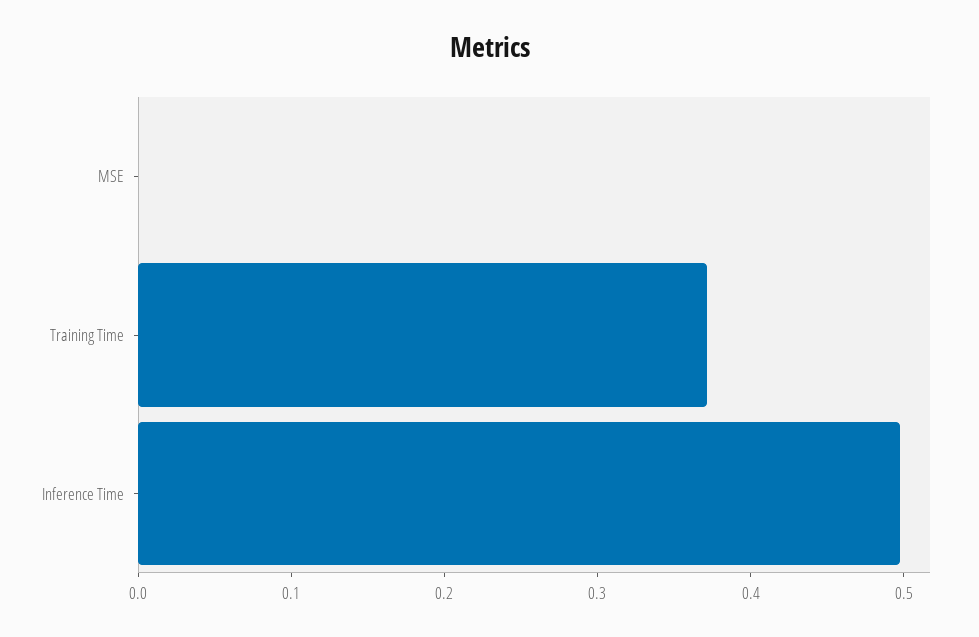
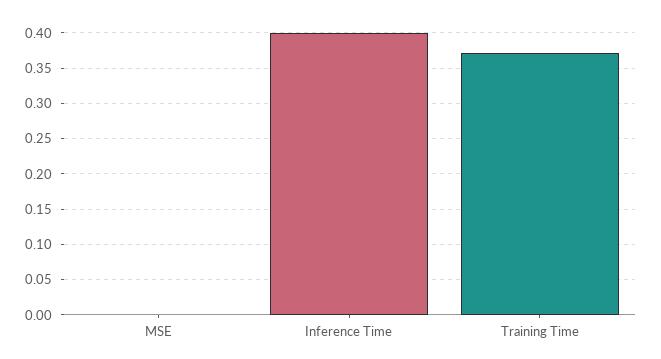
Inference Time: 0.5 -> 0.4

